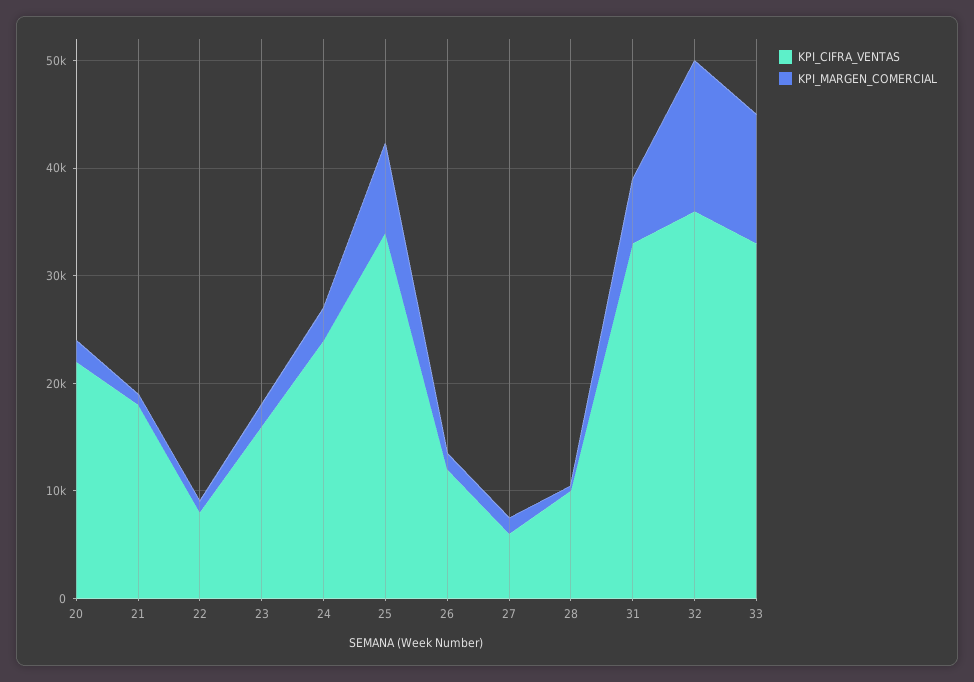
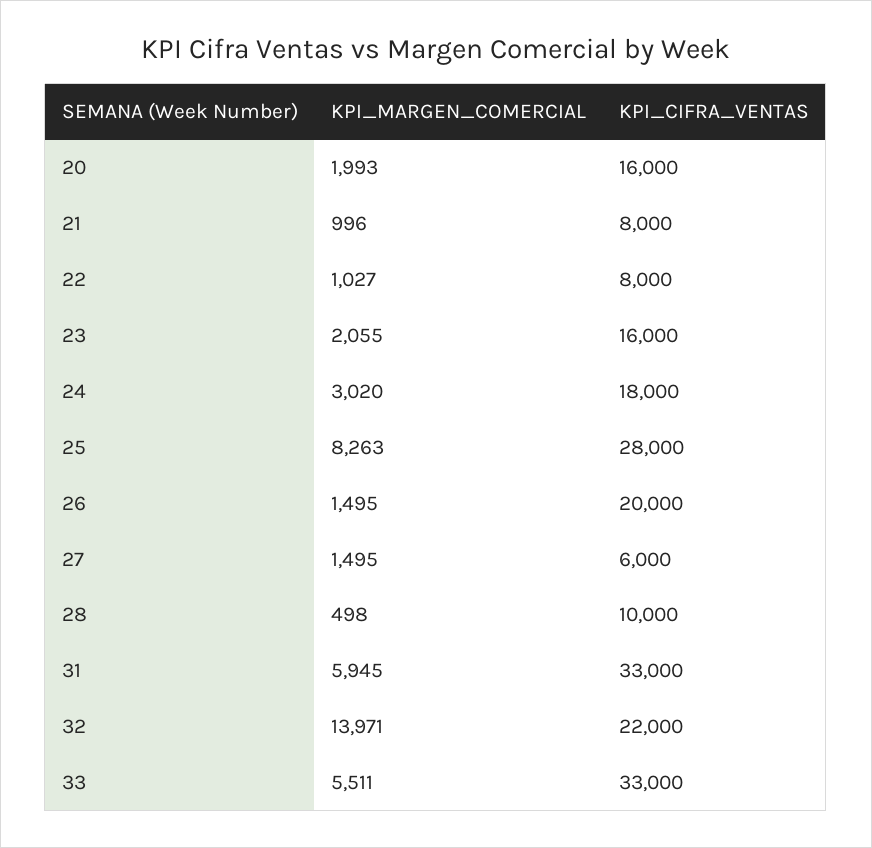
KPI_CIFRA_VENTAS, 20: 22000 -> 16000
KPI_CIFRA_VENTAS, 21: 18000 -> 8000
KPI_CIFRA_VENTAS, 24: 24000 -> 18000
KPI_CIFRA_VENTAS, 25: 34000 -> 28000
KPI_CIFRA_VENTAS, 26: 12000 -> 20000
KPI_CIFRA_VENTAS, 32: 36000 -> 22000
KPI_MARGEN_COMERCIAL, 33: 12000 -> 5511

